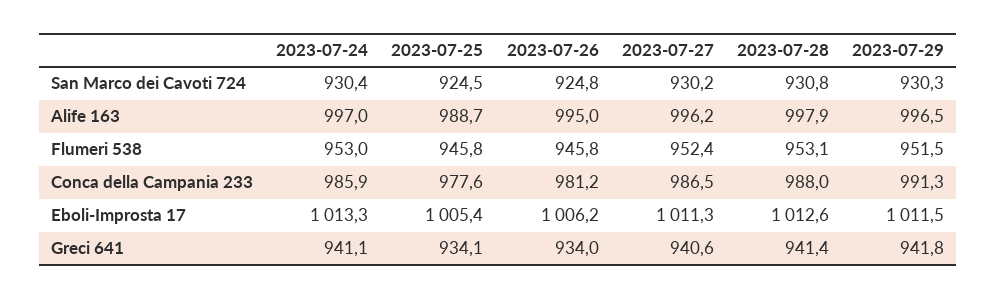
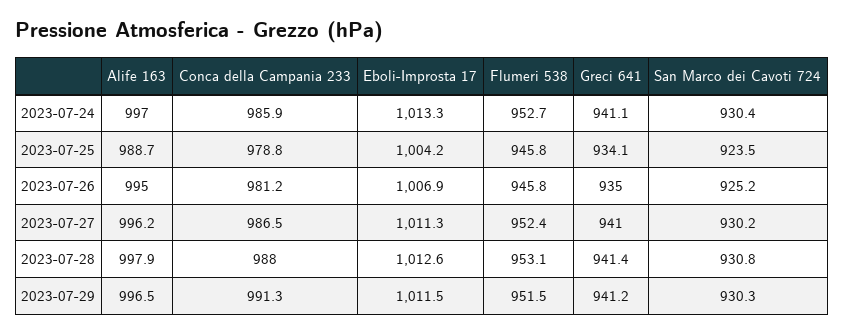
2023-07-25, San Marco dei Cavoti 724: 924.5 -> 923.5
2023-07-26, San Marco dei Cavoti 724: 924.8 -> 925.2
2023-07-24, Flumeri 538: 953 -> 952.7
2023-07-25, Conca della Campania 233: 977.6 -> 978.8
2023-07-25, Eboli-Improsta 17: 1005.4 -> 1004.2
2023-07-26, Eboli-Improsta 17: 1006.2 -> 1006.9
2023-07-26, Greci 641: 934 -> 935
2023-07-27, Greci 641: 940.6 -> 941
2023-07-29, Greci 641: 941.8 -> 941.2

